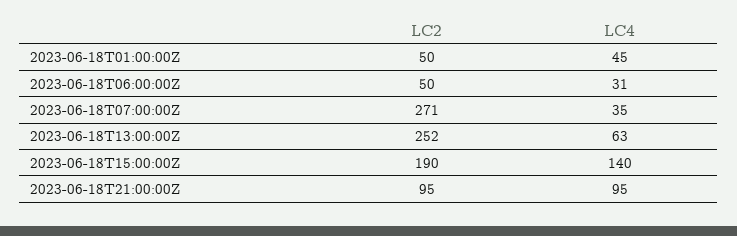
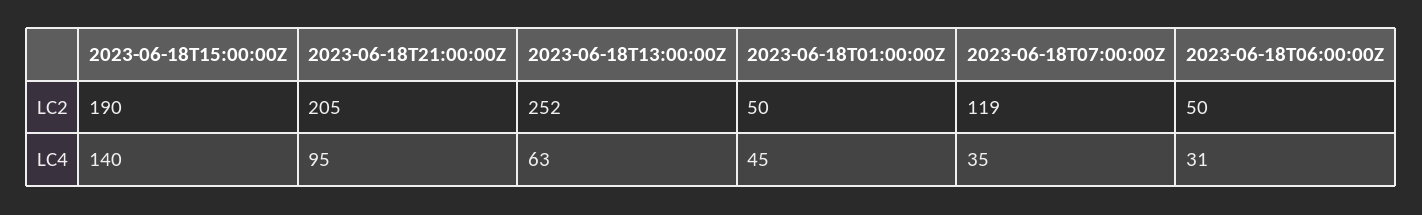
LC2, 2023-06-18T07:00:00Z: 271 -> 119
LC2, 2023-06-18T21:00:00Z: 95 -> 205

